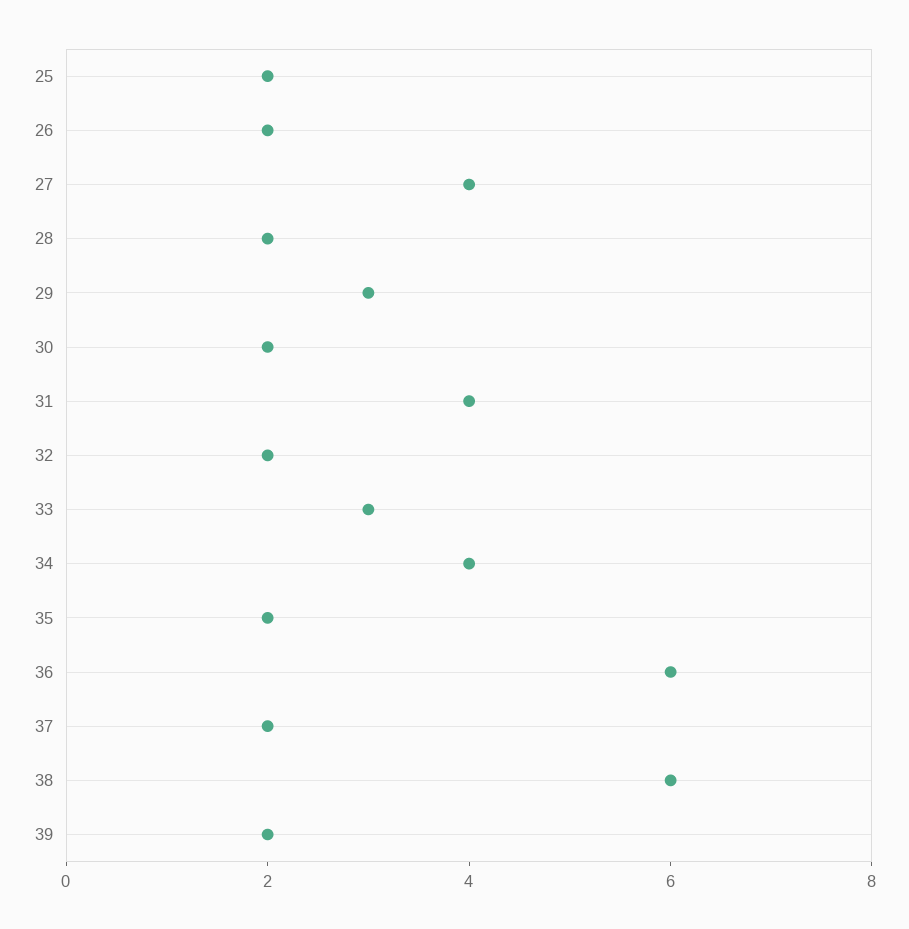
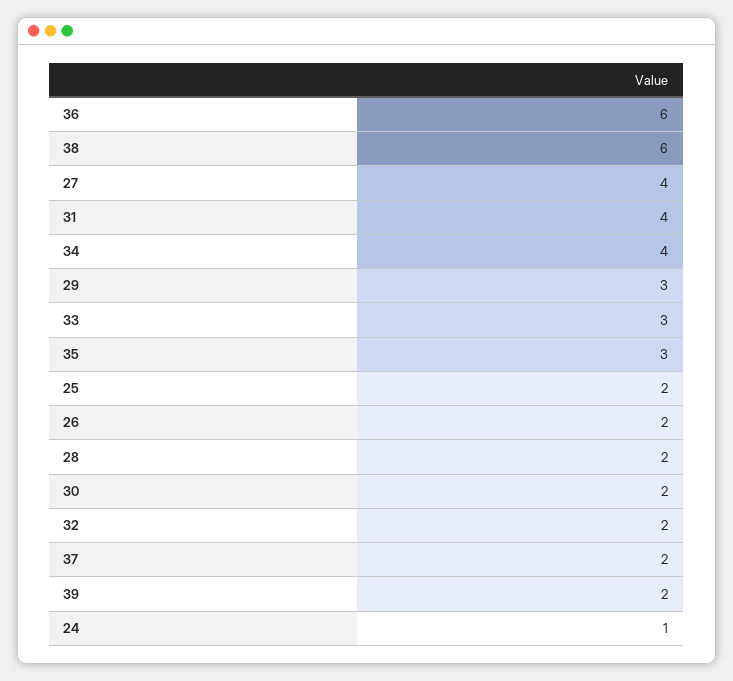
35: 2 -> 3
24: none -> 1

